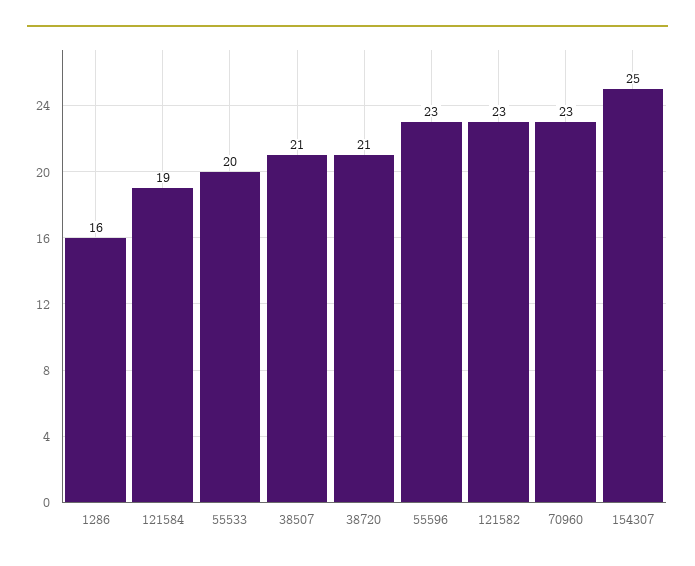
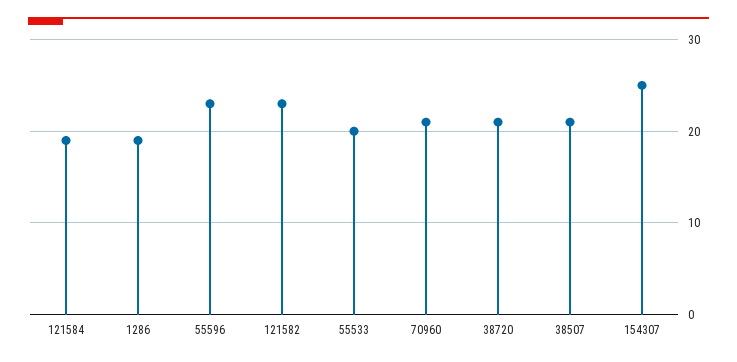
1286: 16 -> 19
70960: 23 -> 21

